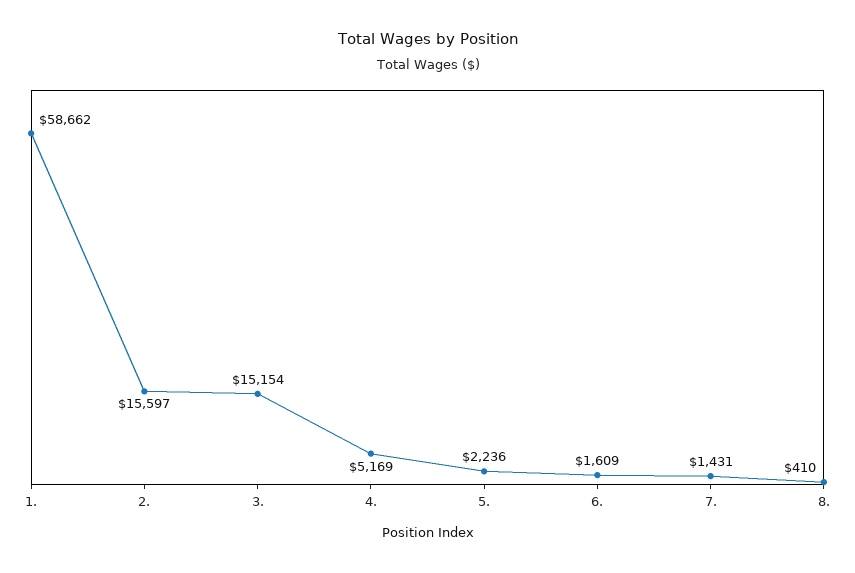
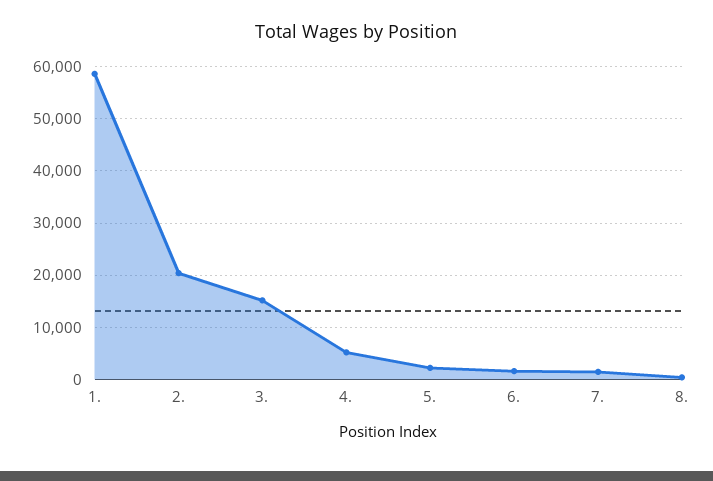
2.: 15597 -> 20000

